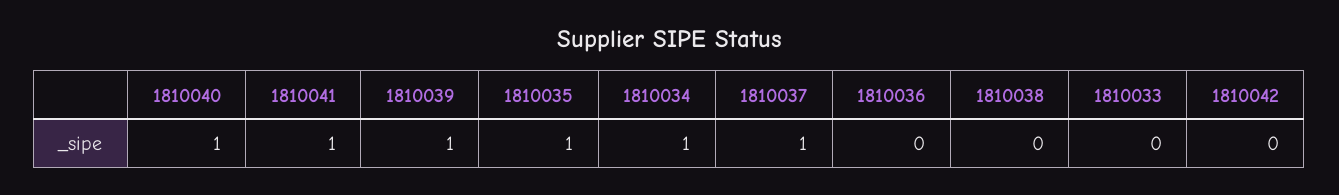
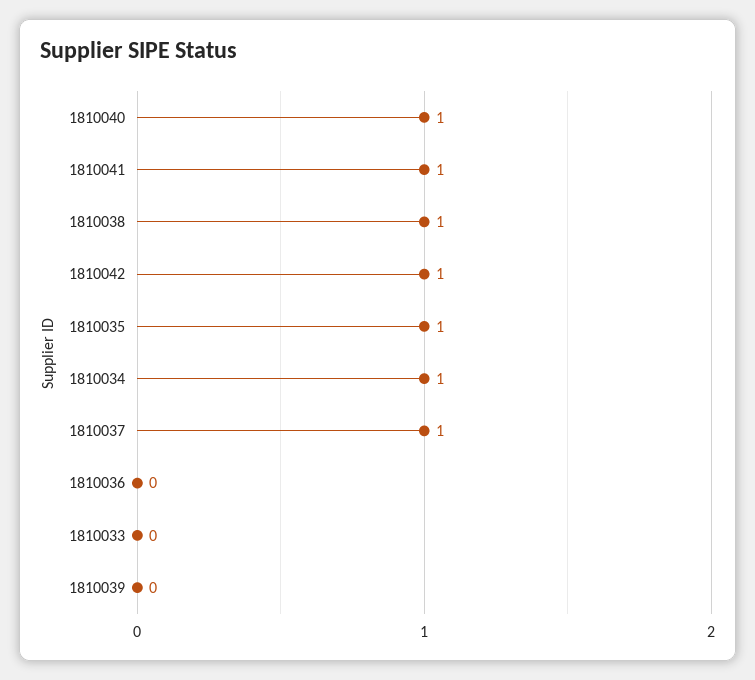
1810039: 1 -> 0
1810038: 0 -> 1
1810042: 0 -> 1

